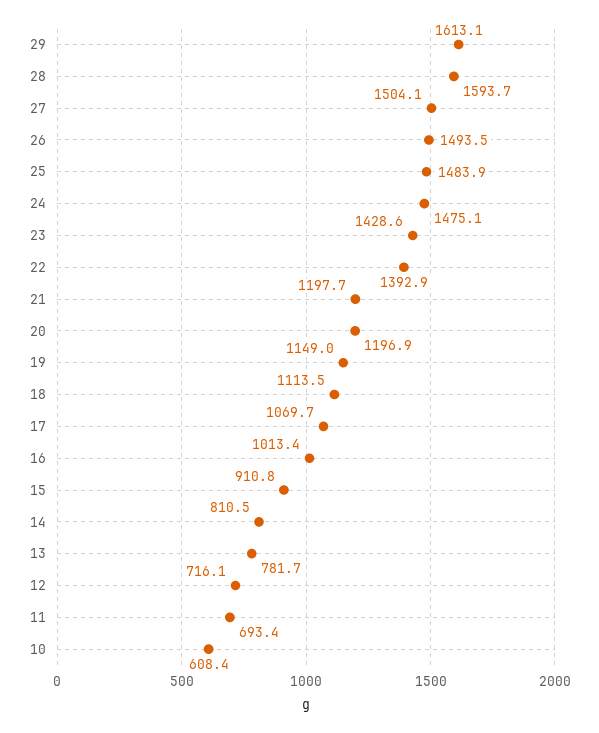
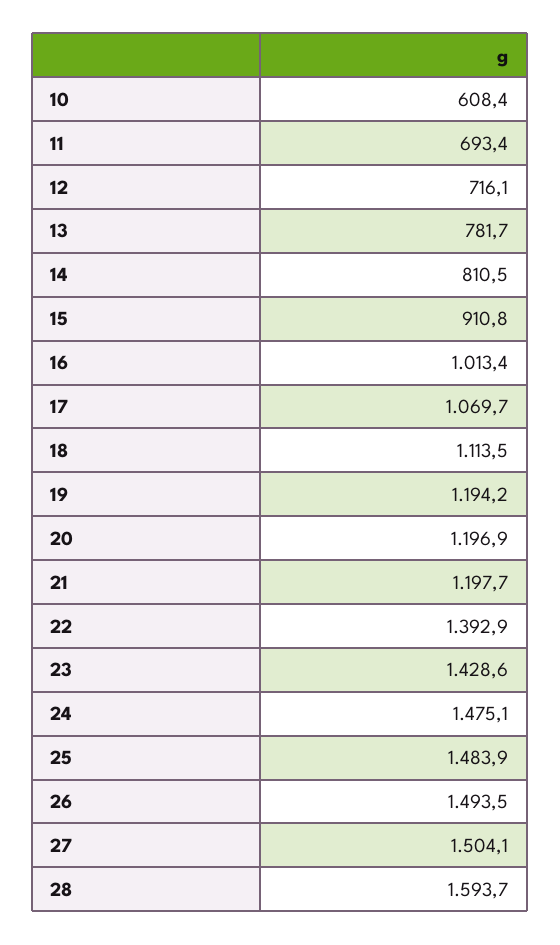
29: 1613.1 -> none
19: 1149 -> 1194.2

